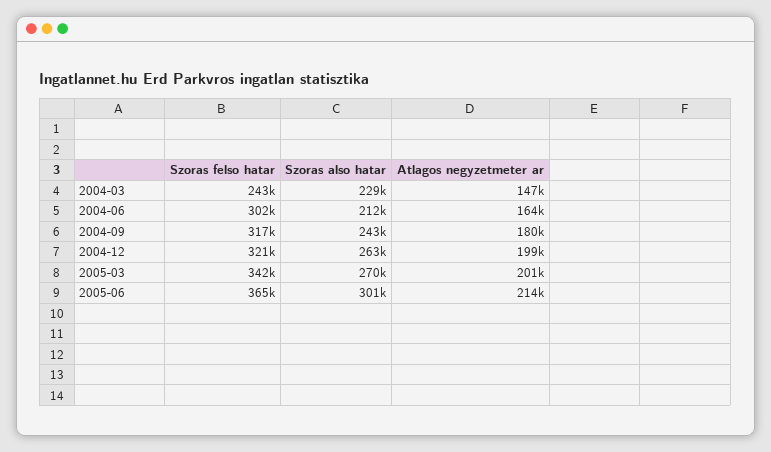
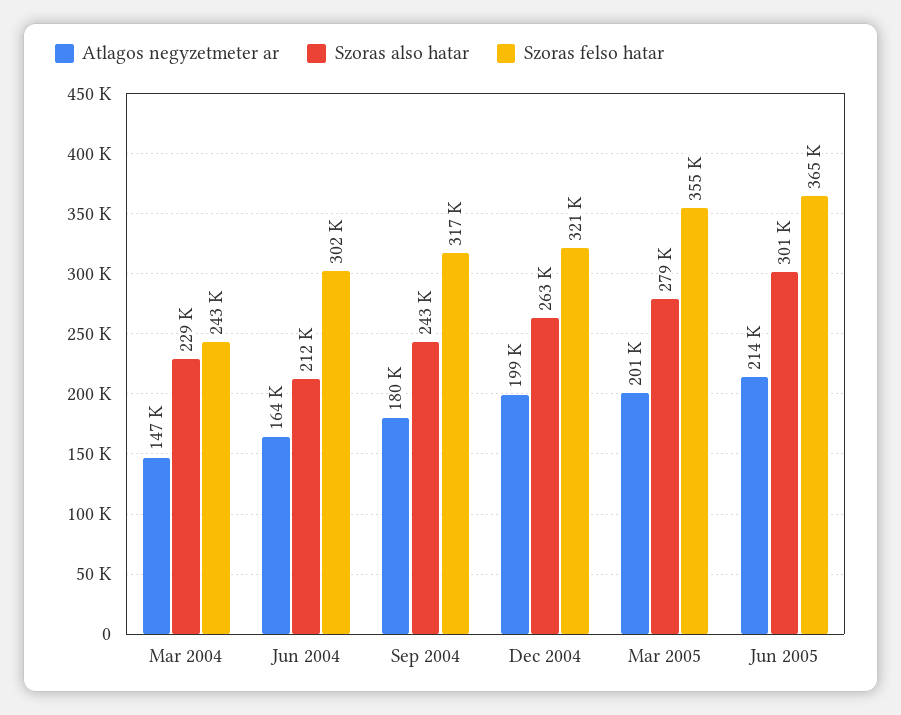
Szoras felso hatar, 2005-03: 342000 -> 355000
Szoras also hatar, 2005-03: 270000 -> 279000

